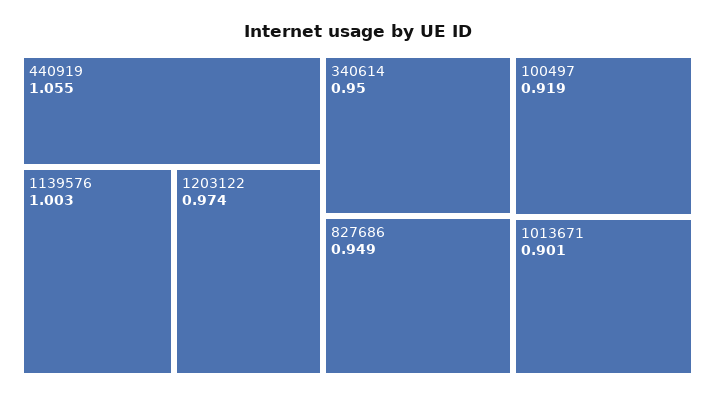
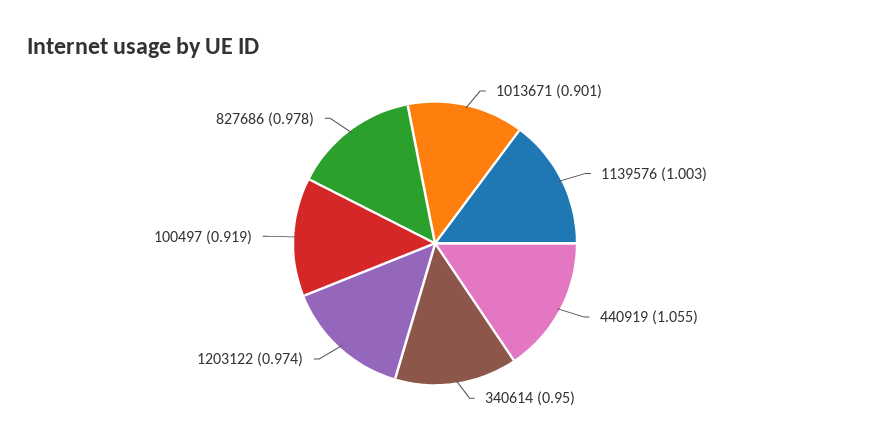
827686: 0.949 -> 0.978

